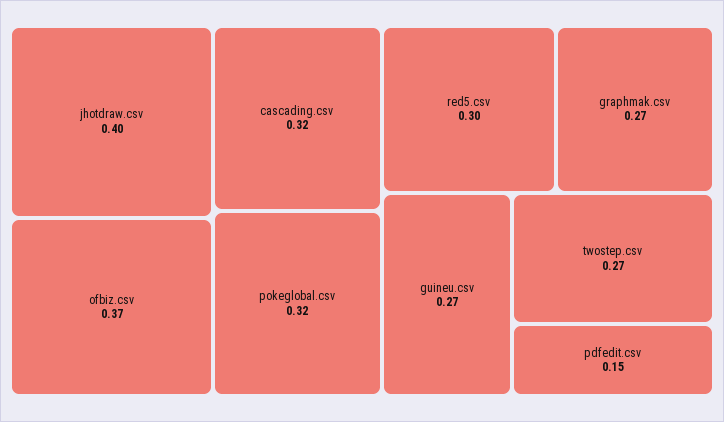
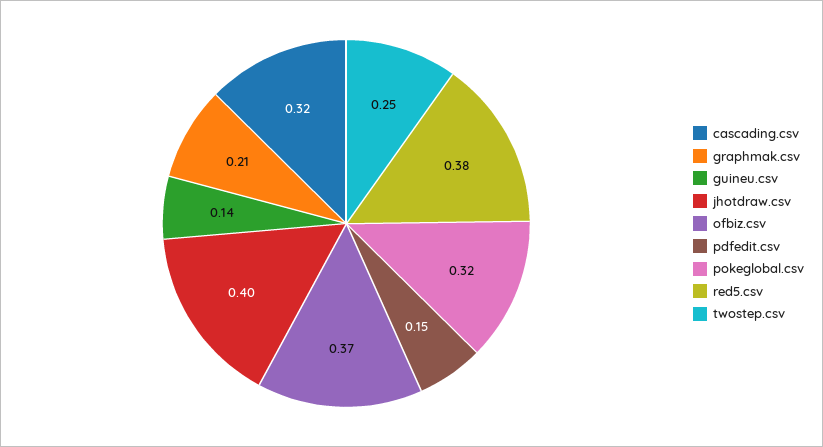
red5.csv: 0.3 -> 0.38
graphmak.csv: 0.27 -> 0.21
guineu.csv: 0.27 -> 0.14
twostep.csv: 0.27 -> 0.25

